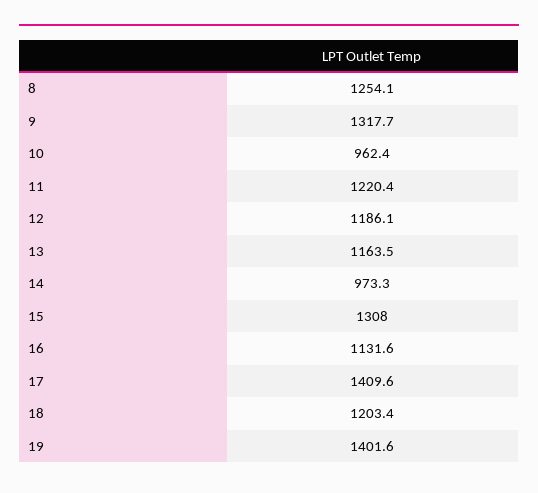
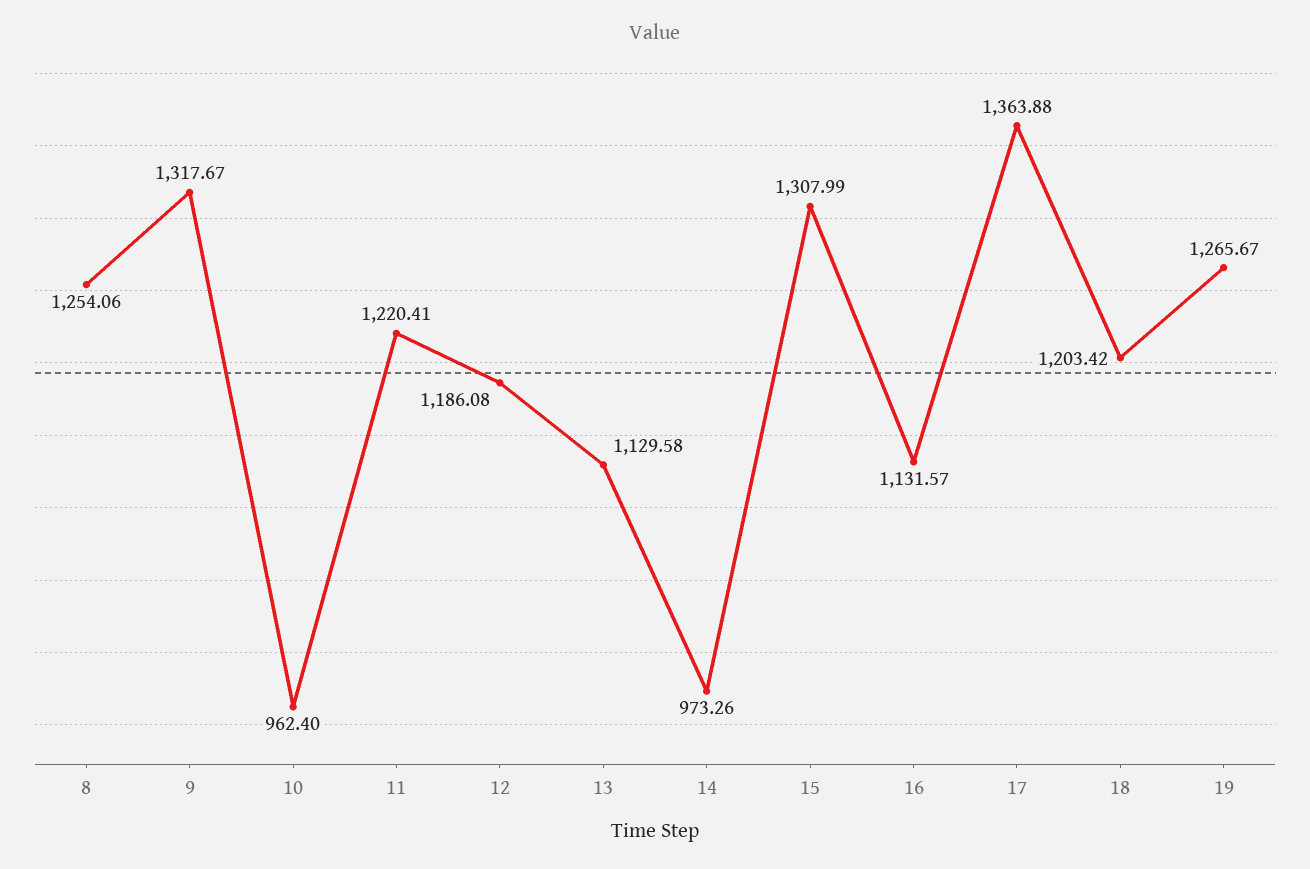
13: 1163.5 -> 1129.58
17: 1409.6 -> 1363.88
19: 1401.6 -> 1265.67

